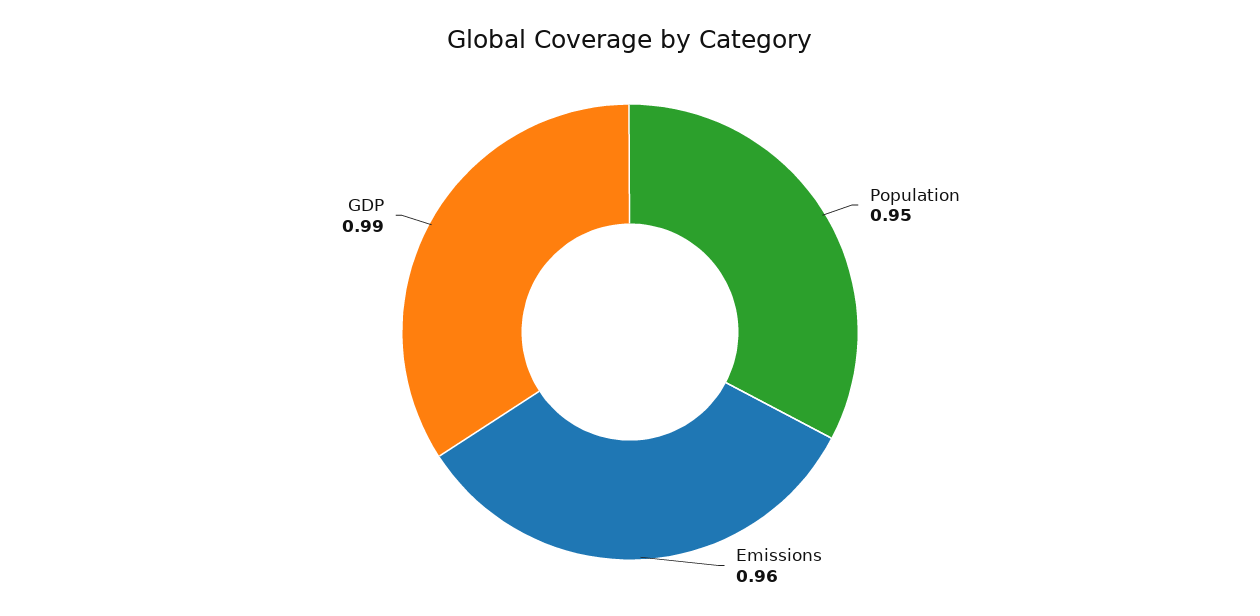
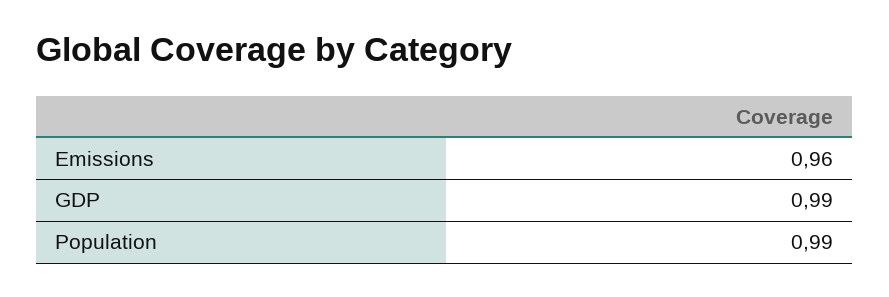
Population: 0.95 -> 0.99

